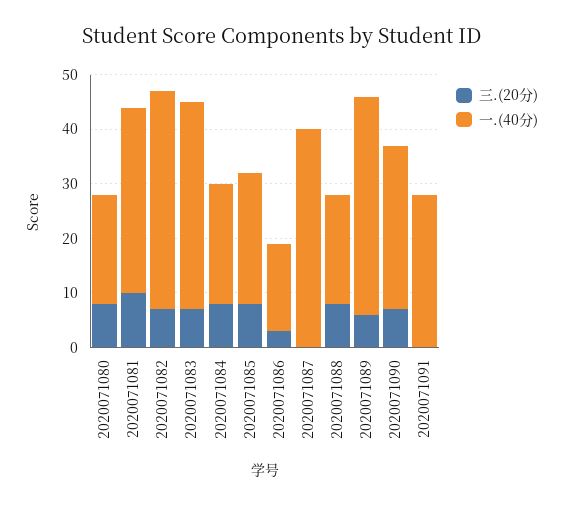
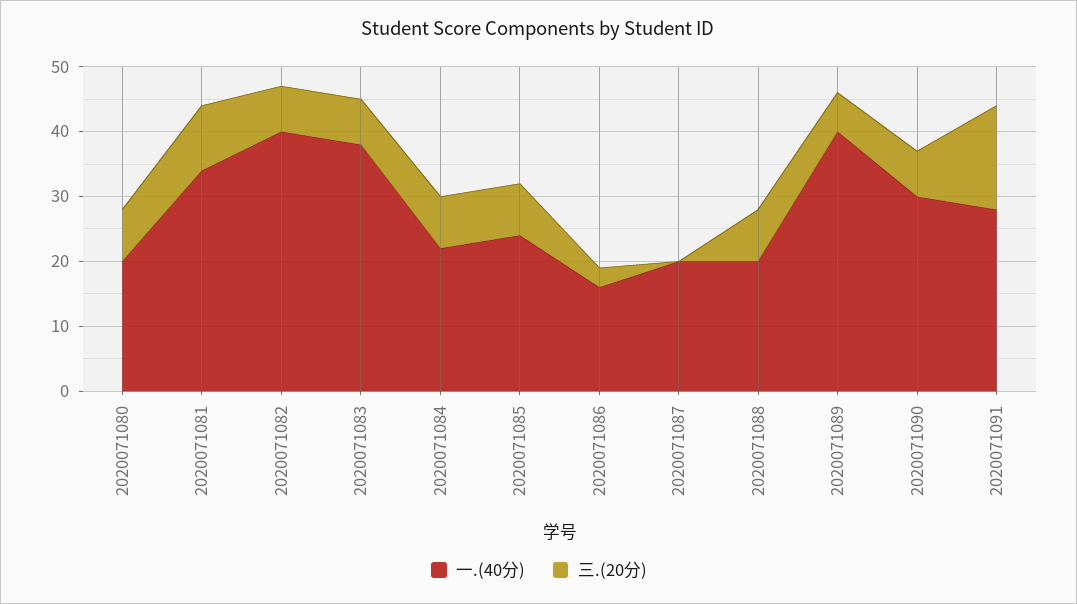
一.(40分), 2020071087: 40 -> 20
三.(20分), 2020071091: 0 -> 15

